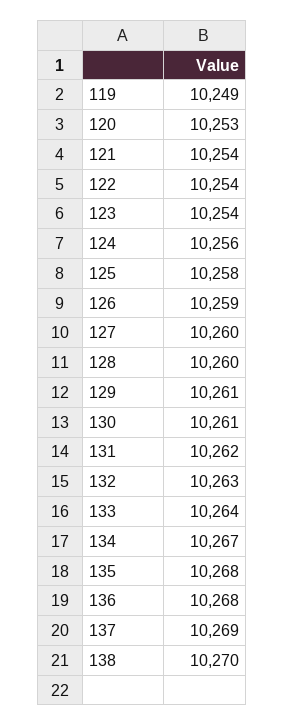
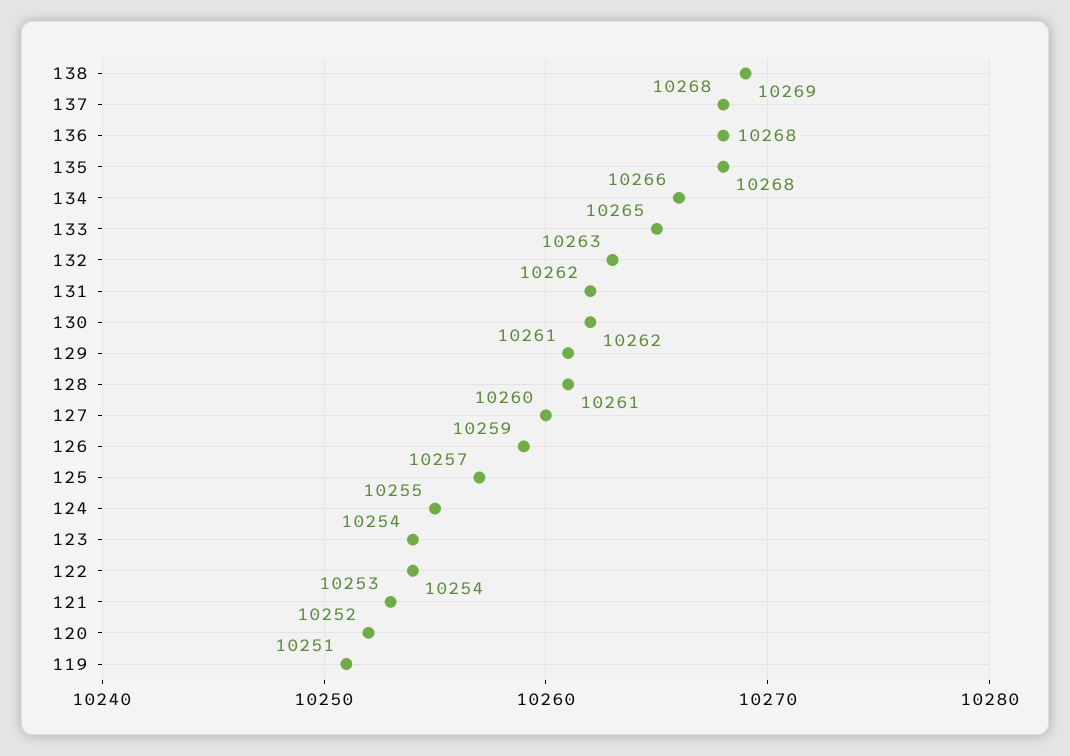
119: 10249 -> 10251
120: 10253 -> 10252
121: 10254 -> 10253
124: 10256 -> 10255
125: 10258 -> 10257
128: 10260 -> 10261
130: 10261 -> 10262
133: 10264 -> 10265
134: 10267 -> 10266
137: 10269 -> 10268
138: 10270 -> 10269

